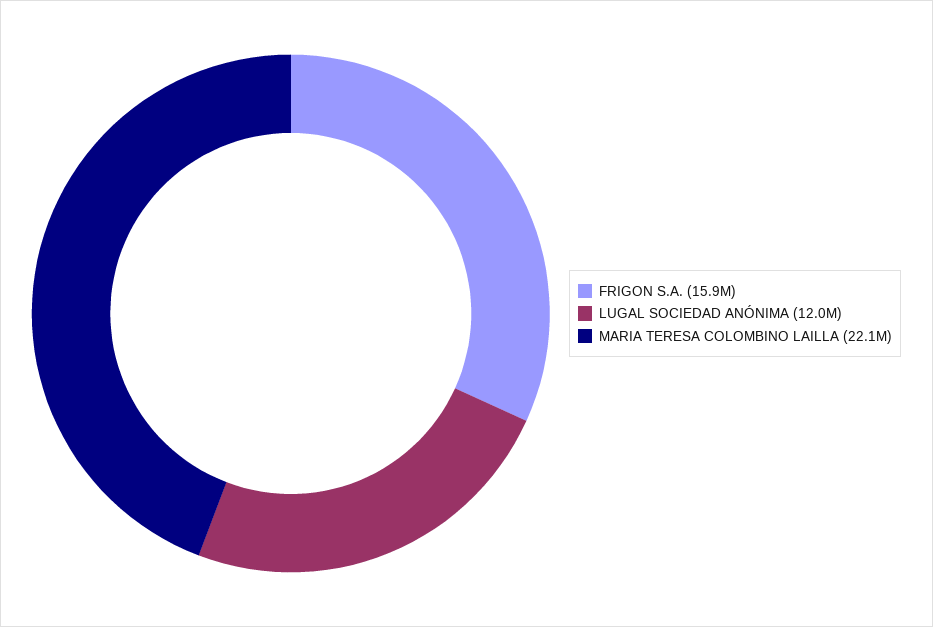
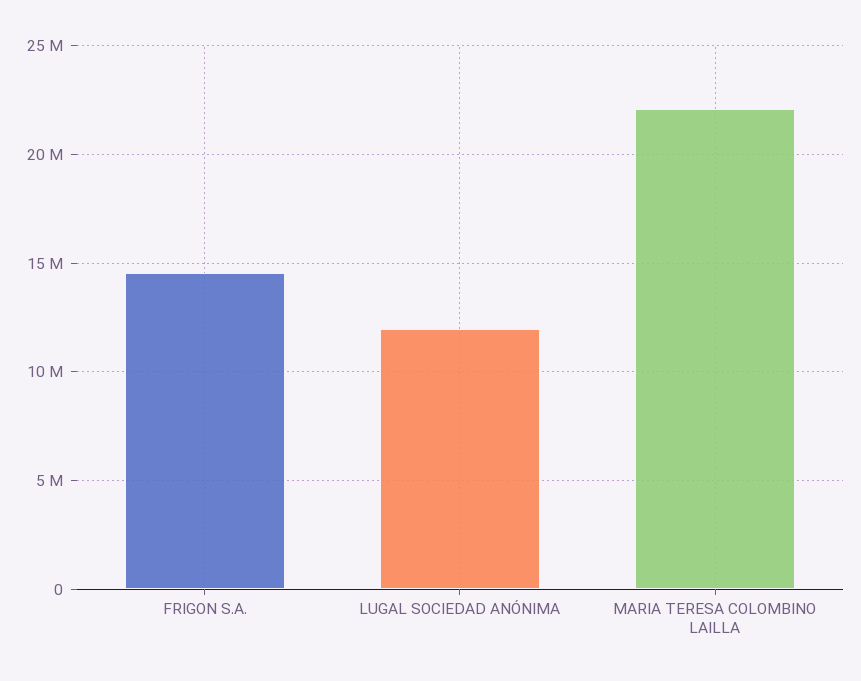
FRIGON S.A.: 15900000 -> 14500000

